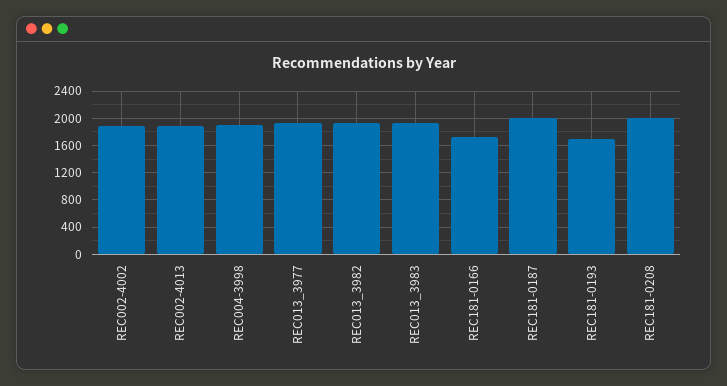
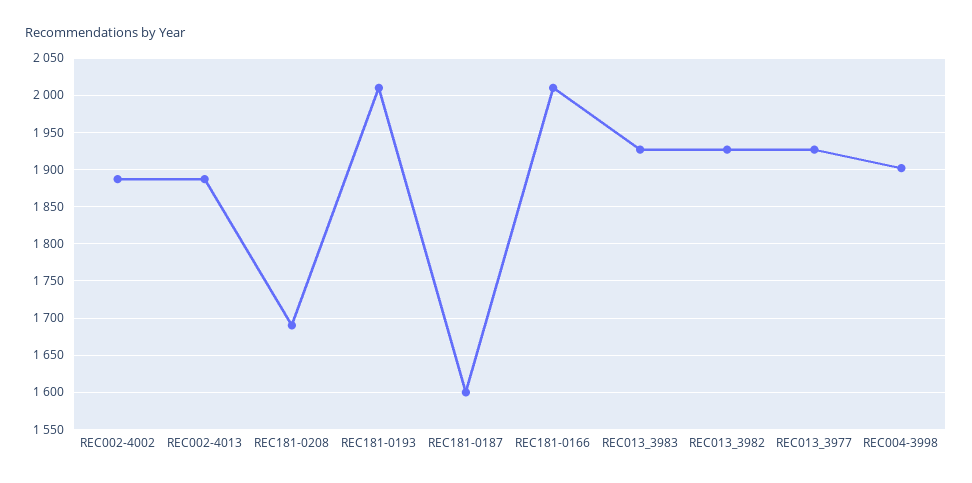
REC181-0166: 1700 -> 2010
REC181-0187: 2000 -> 1600
REC181-0193: 1700 -> 2010
REC181-0208: 2000 -> 1690

